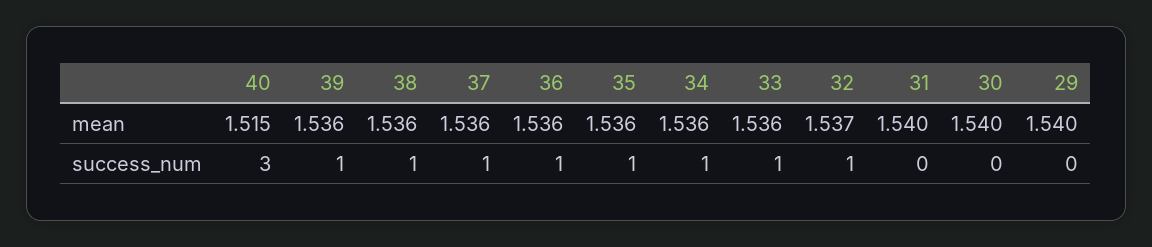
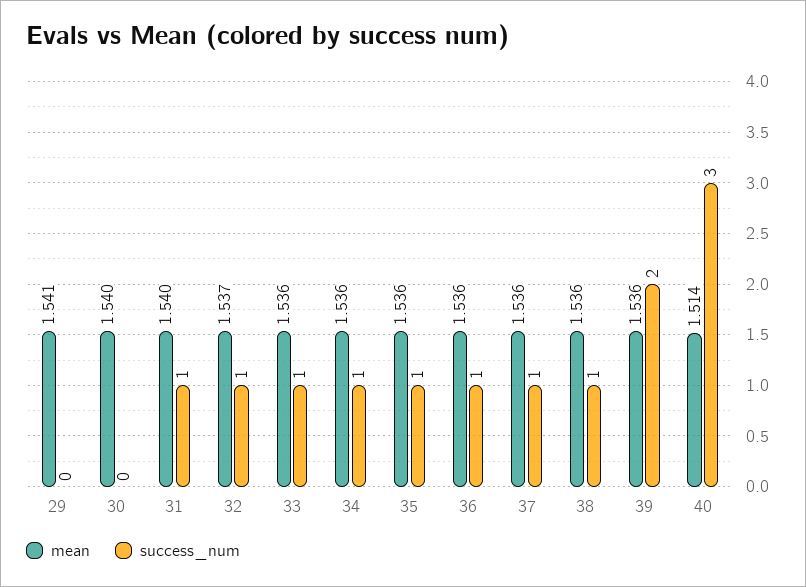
mean, 40: 1.515 -> 1.514
mean, 29: 1.54 -> 1.541
success_num, 39: 1 -> 2
success_num, 31: 0 -> 1

